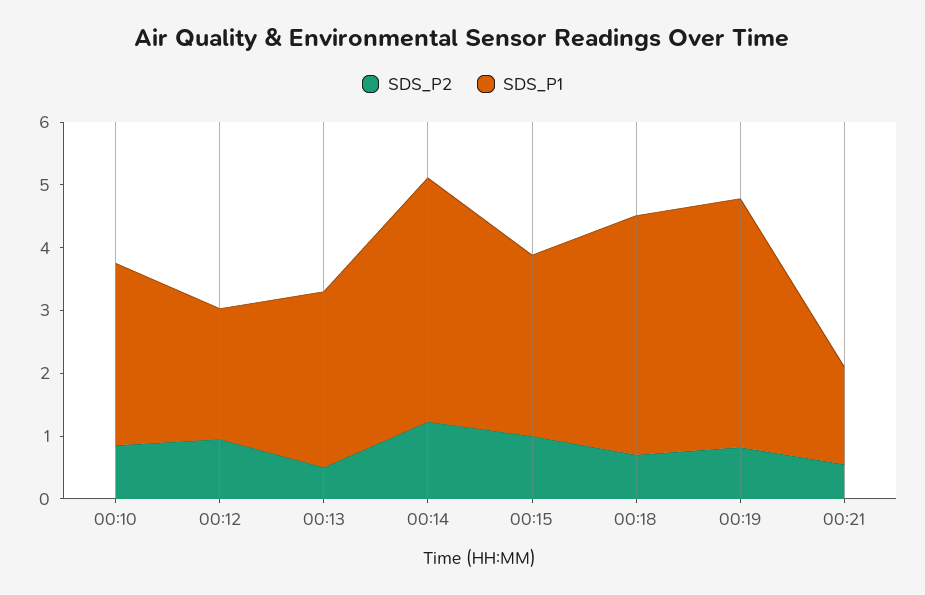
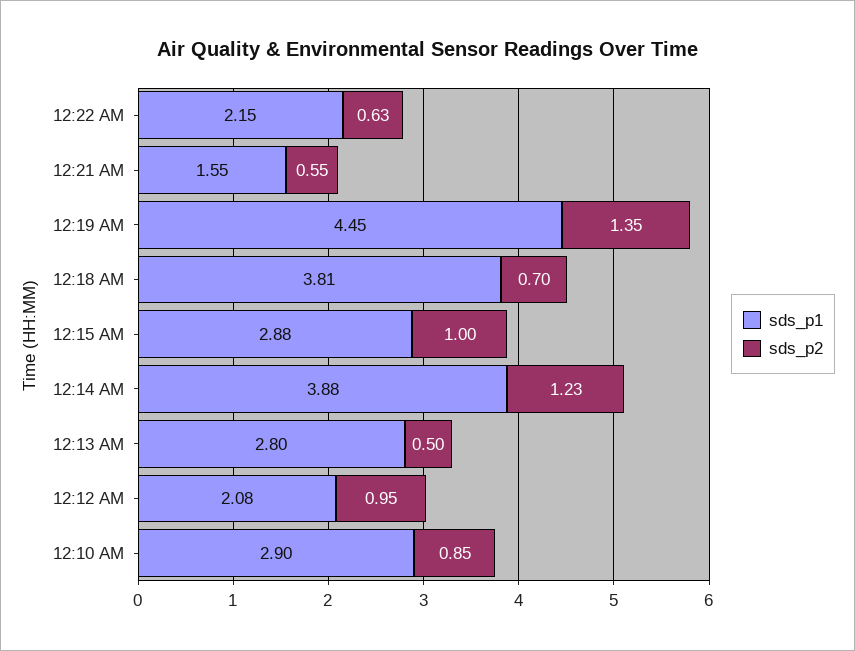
SDS_P2, 00:19: 0.8 -> 1.35
SDS_P1, 00:19: 4 -> 4.45
SDS_P1, 12:22 AM: none -> 2.15
SDS_P2, 12:22 AM: none -> 0.63

